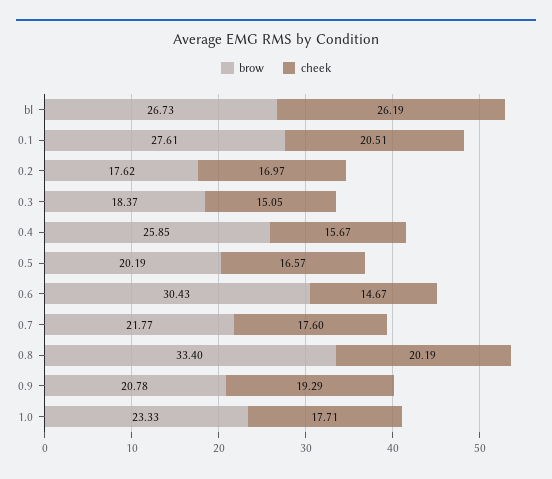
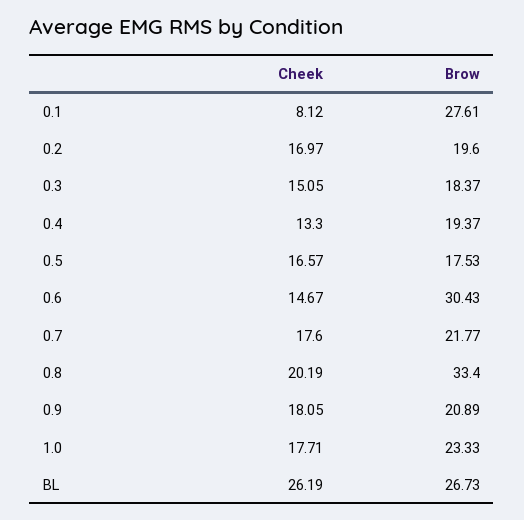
cheek, 0.1: 20.51 -> 8.12
brow, 0.2: 17.62 -> 19.6
brow, 0.4: 25.85 -> 19.37
cheek, 0.4: 15.67 -> 13.3
brow, 0.5: 20.19 -> 17.53
brow, 0.9: 20.78 -> 20.89
cheek, 0.9: 19.29 -> 18.05

